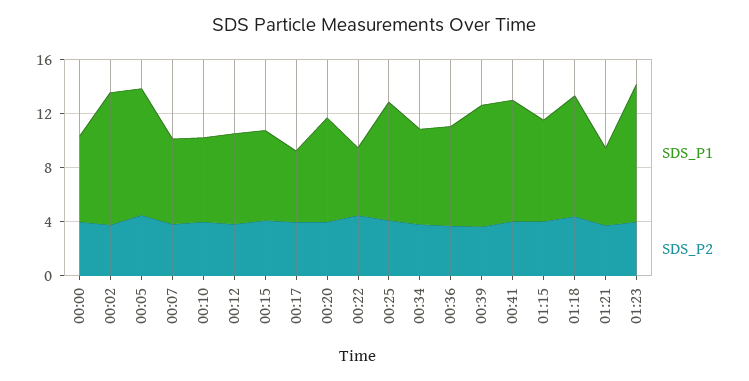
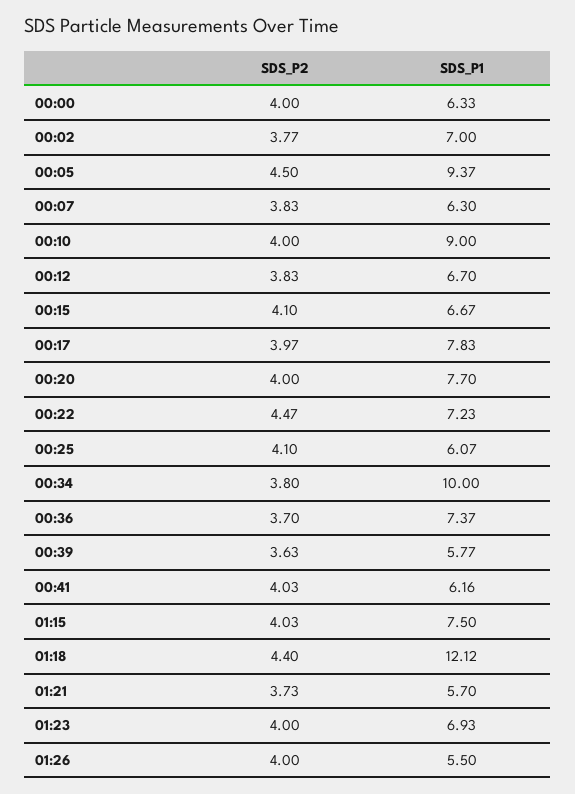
SDS_P1, 00:02: 10 -> 7
SDS_P1, 00:10: 6 -> 9
SDS_P1, 00:17: 5 -> 7.83
SDS_P1, 00:22: 5 -> 7.23
SDS_P1, 00:25: 9 -> 6.07
SDS_P1, 00:34: 7 -> 10
SDS_P1, 00:39: 9 -> 5.77
SDS_P1, 00:41: 9 -> 6.16
SDS_P1, 01:18: 9 -> 12.12
SDS_P1, 01:23: 10 -> 6.93
SDS_P2, 01:26: none -> 4
SDS_P1, 01:26: none -> 5.5

